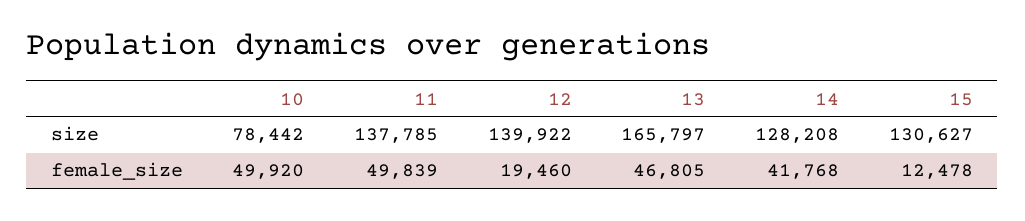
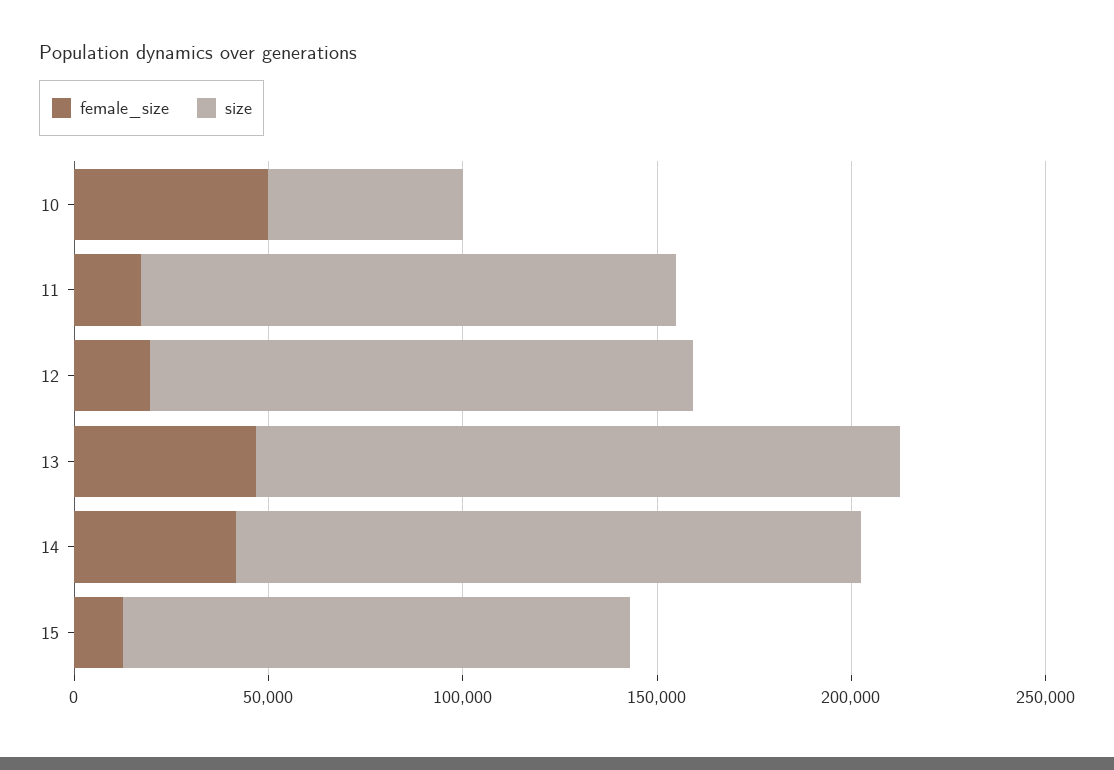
size, 10: 78442 -> 50000
size, 14: 128208 -> 160000
female_size, 11: 49839 -> 20000

